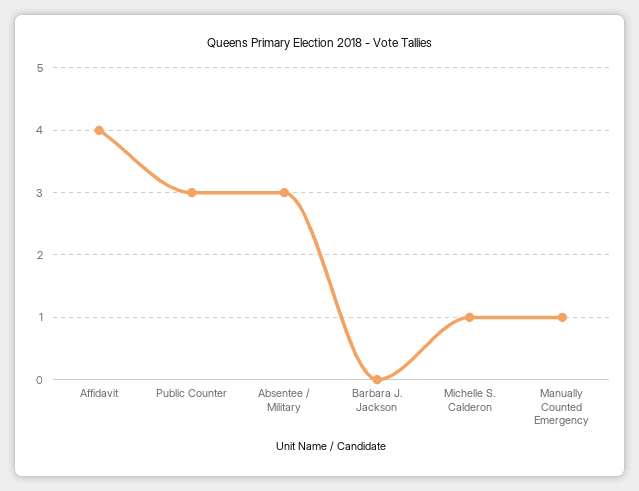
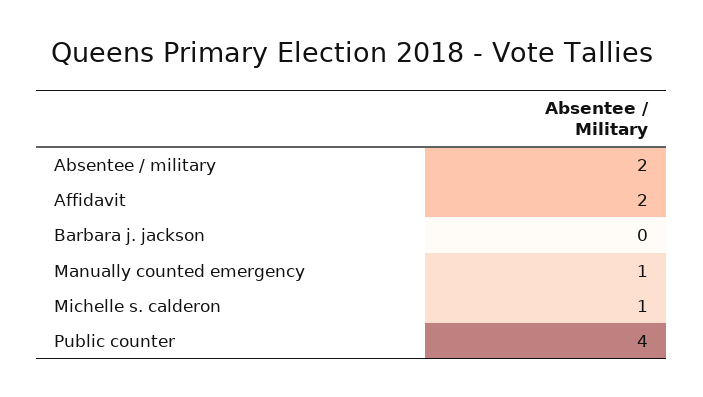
Affidavit: 4 -> 2
Public Counter: 3 -> 4
Absentee / Military: 3 -> 2

